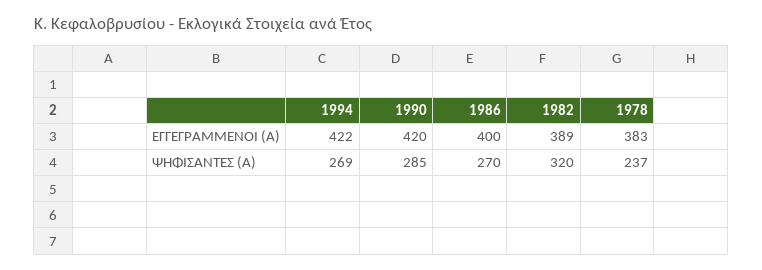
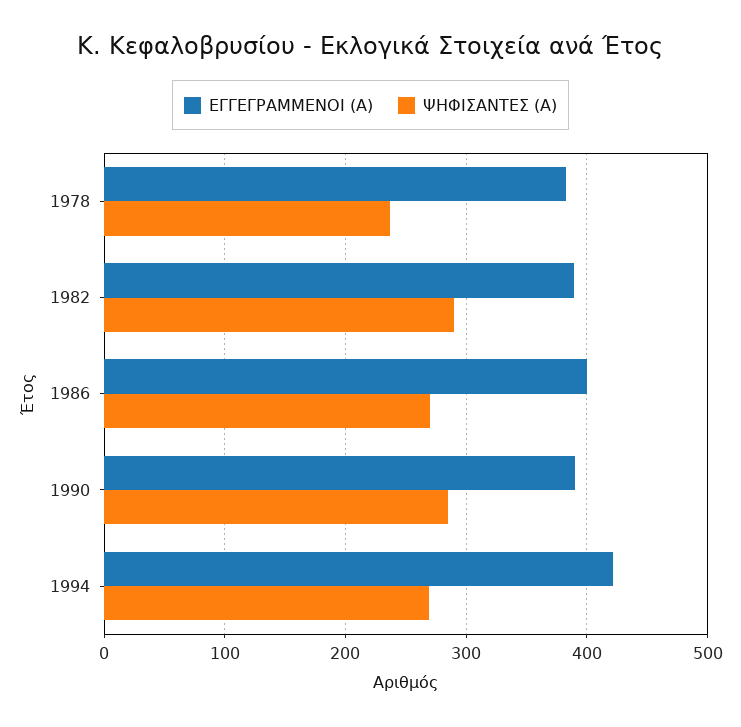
ΕΓΓΕΓΡΑΜΜΕΝΟΙ (Α), 1990: 420 -> 390
ΨΗΦΙΣΑΝΤΕΣ (Α), 1982: 320 -> 290

